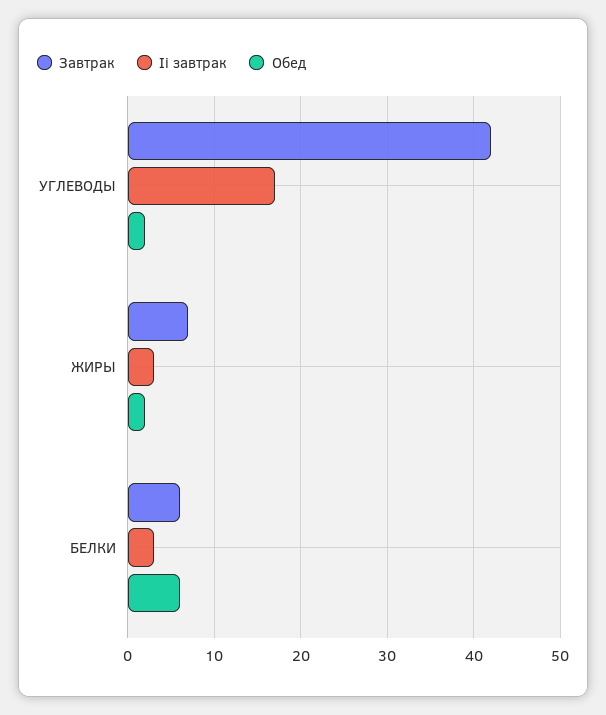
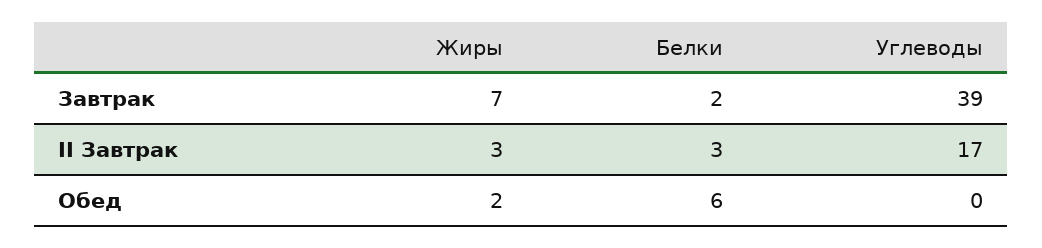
Завтрак, УГЛЕВОДЫ: 42 -> 39
Обед, УГЛЕВОДЫ: 2 -> 0
Завтрак, БЕЛКИ: 6 -> 2

